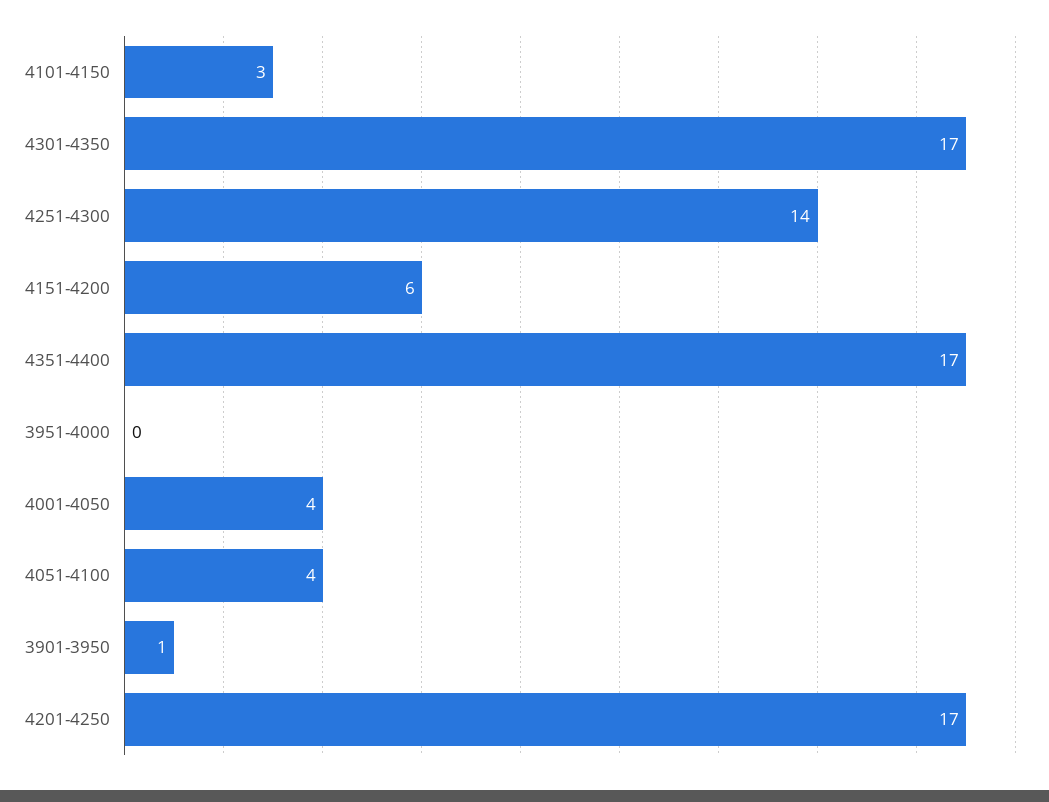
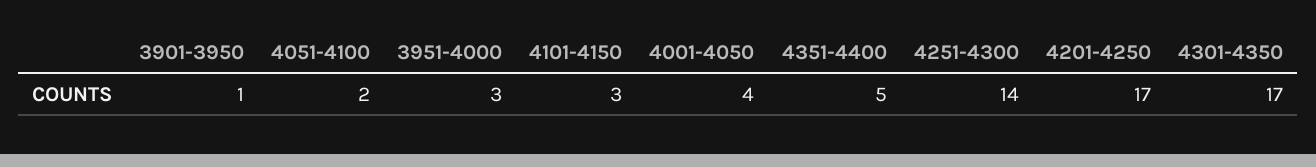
4151-4200: 6 -> none
4351-4400: 17 -> 5
3951-4000: 0 -> 3
4051-4100: 4 -> 2

